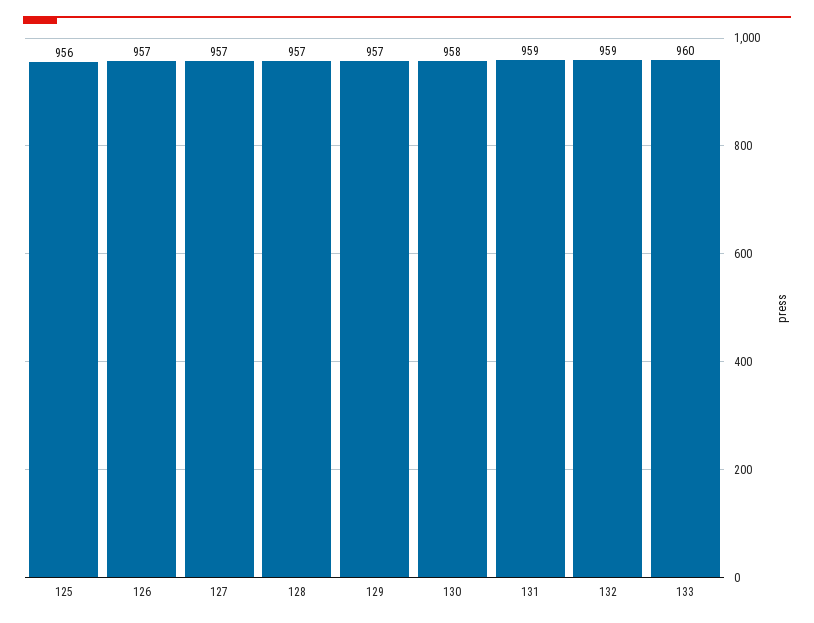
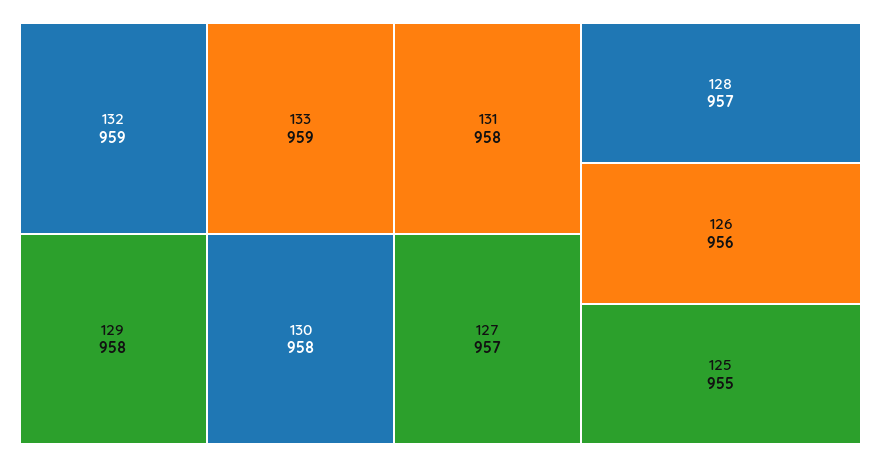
125: 956 -> 955
126: 957 -> 956
129: 957 -> 958
131: 959 -> 958
133: 960 -> 959

